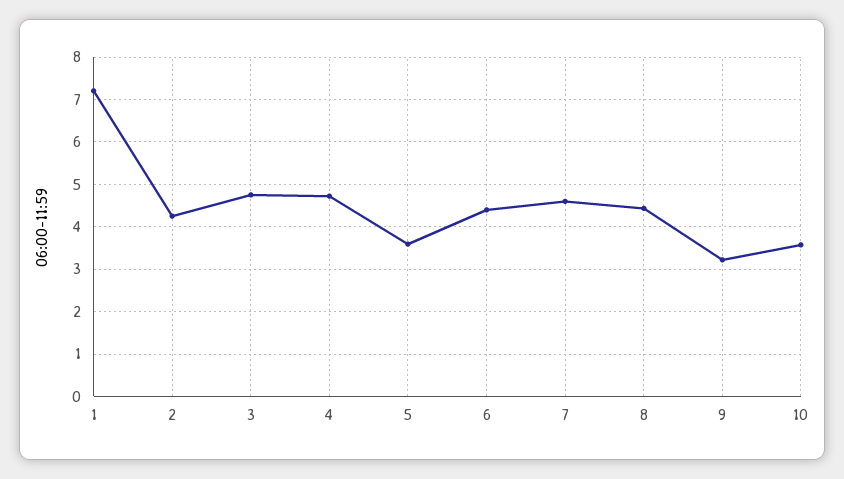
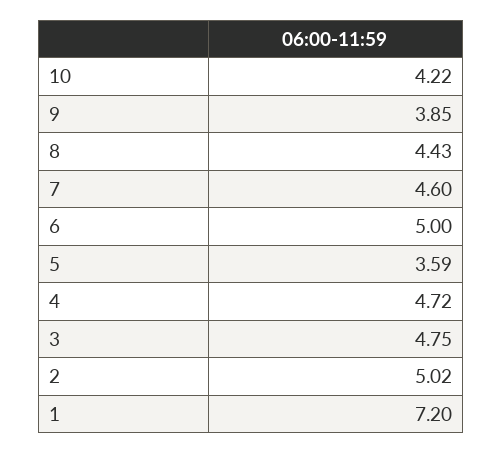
2: 4.2 -> 5.02
6: 4.4 -> 5
9: 3.2 -> 3.85
10: 3.6 -> 4.22

